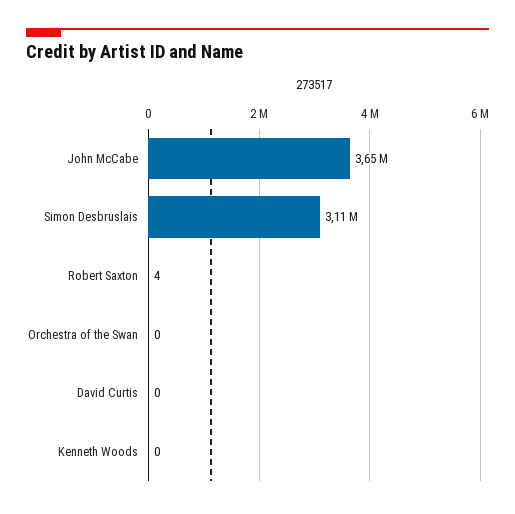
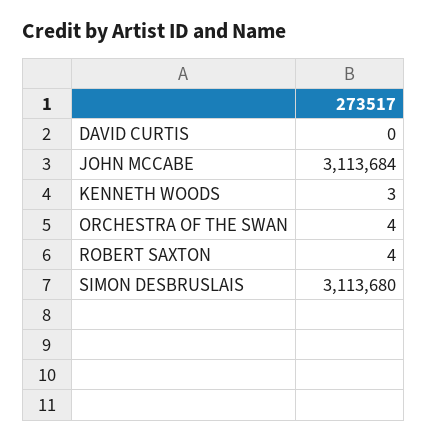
John McCabe: 3650000 -> 3113684
Orchestra of the Swan: 0 -> 4
Kenneth Woods: 0 -> 3

